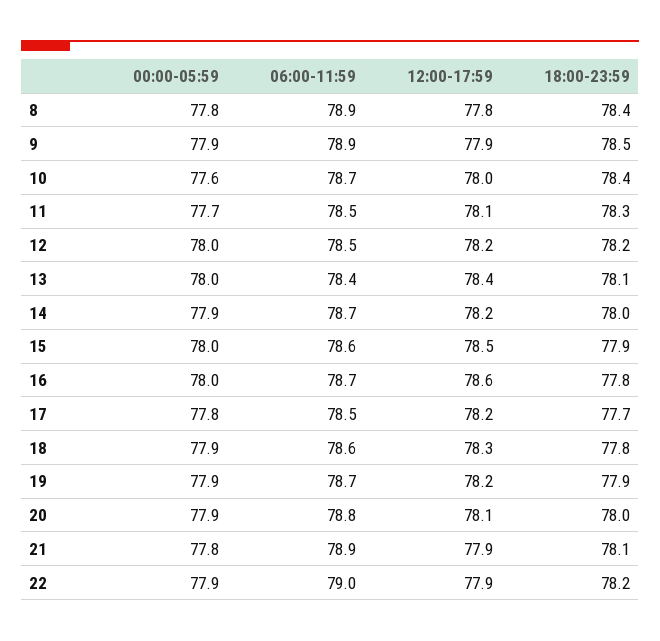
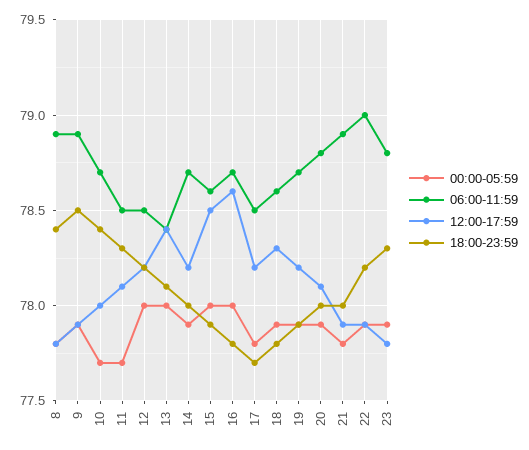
00:00-05:59, 10: 77.6 -> 77.7
18:00-23:59, 21: 78.1 -> 78
00:00-05:59, 23: none -> 77.9
06:00-11:59, 23: none -> 78.8
12:00-17:59, 23: none -> 77.8
18:00-23:59, 23: none -> 78.3

